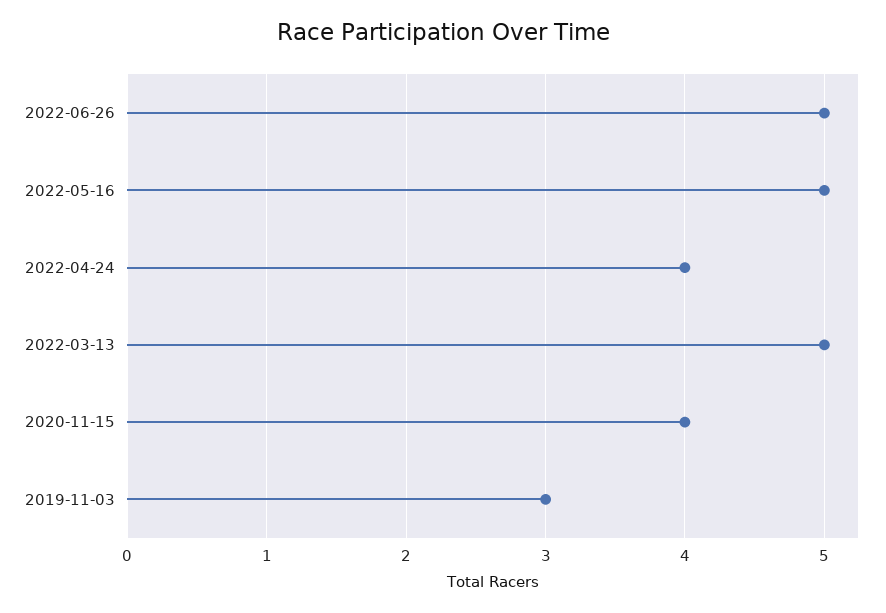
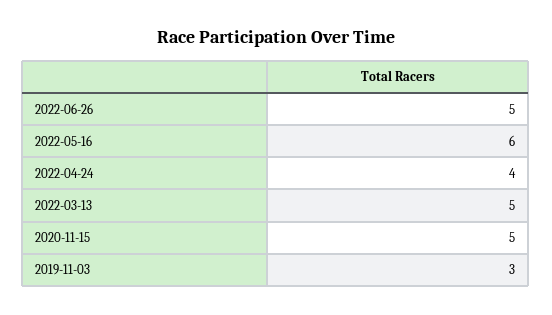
2022-05-16: 5 -> 6
2020-11-15: 4 -> 5

